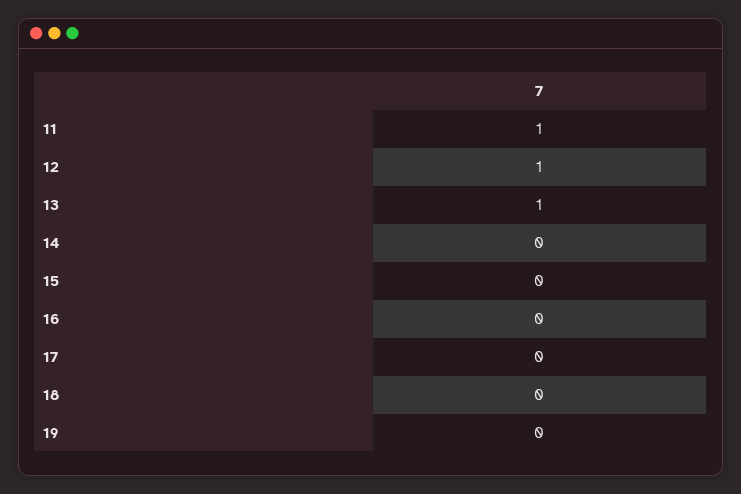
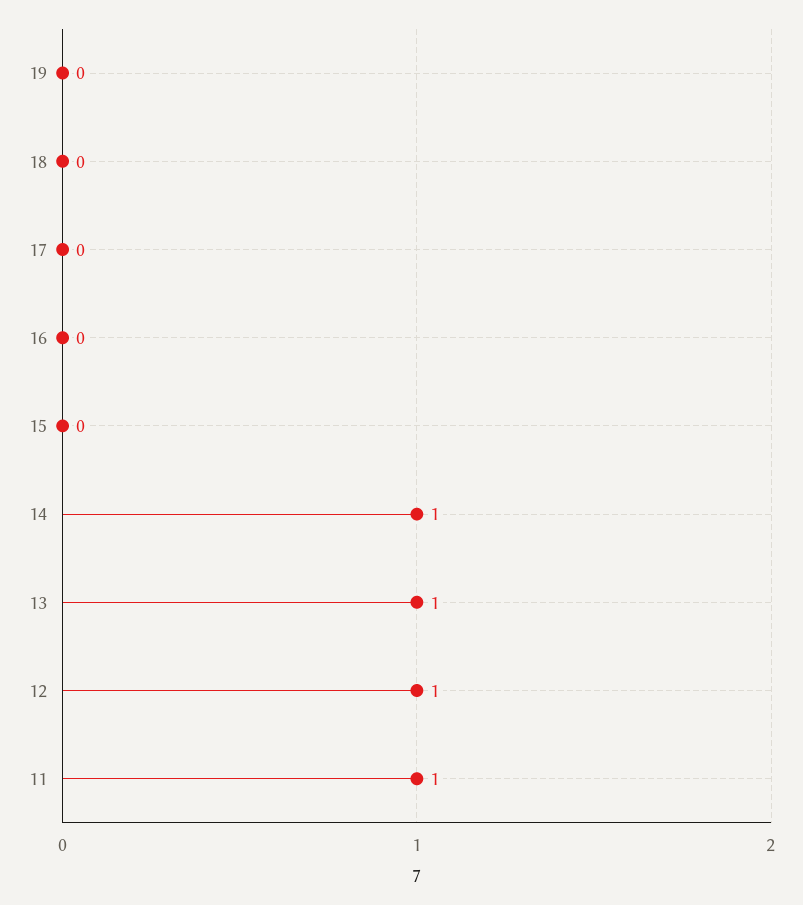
14: 0 -> 1

